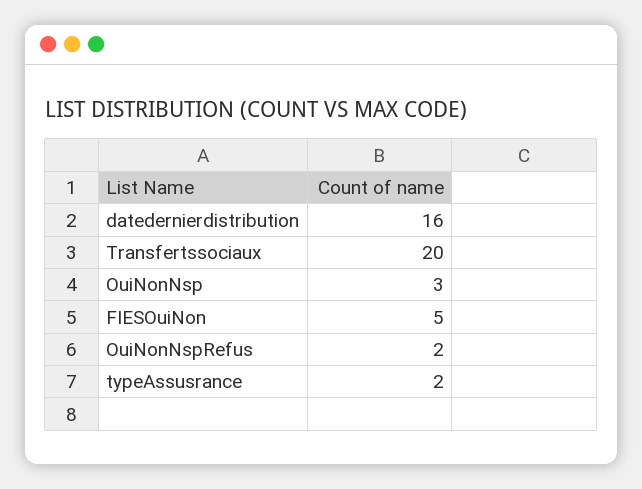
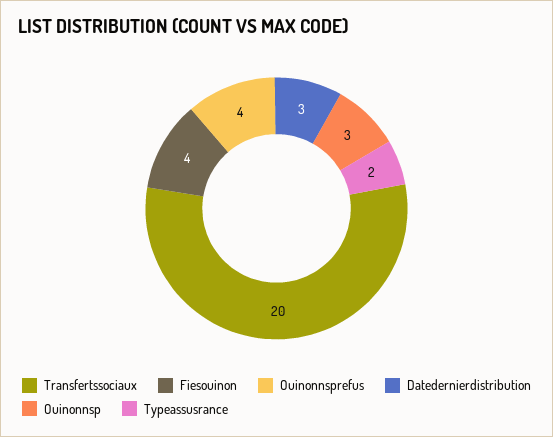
datedernierdistribution: 16 -> 3
FIESOuiNon: 5 -> 4
OuiNonNspRefus: 2 -> 4

